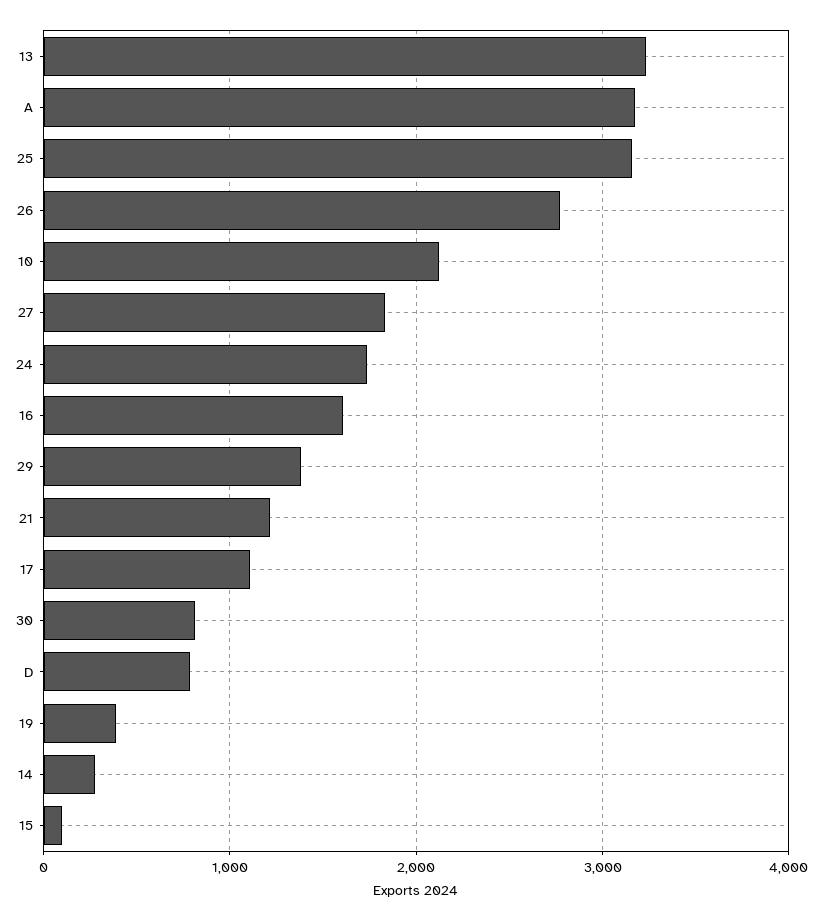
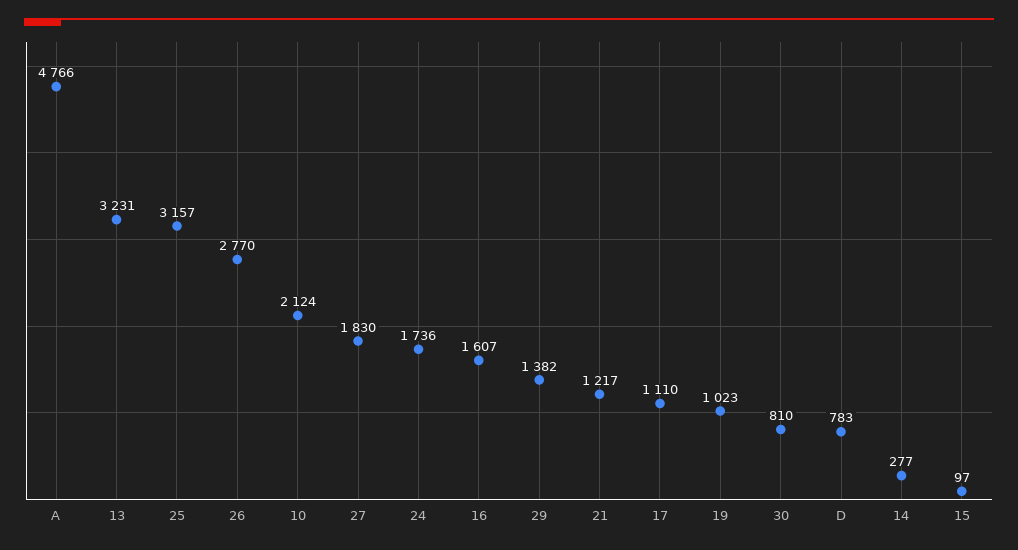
A: 3200 -> 4766
19: 400 -> 1023

